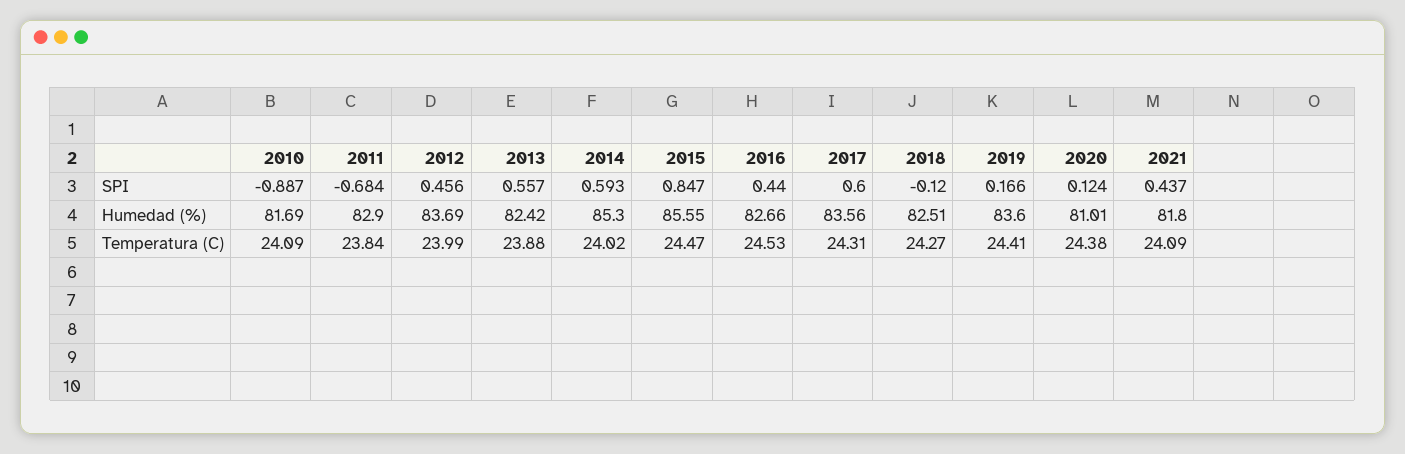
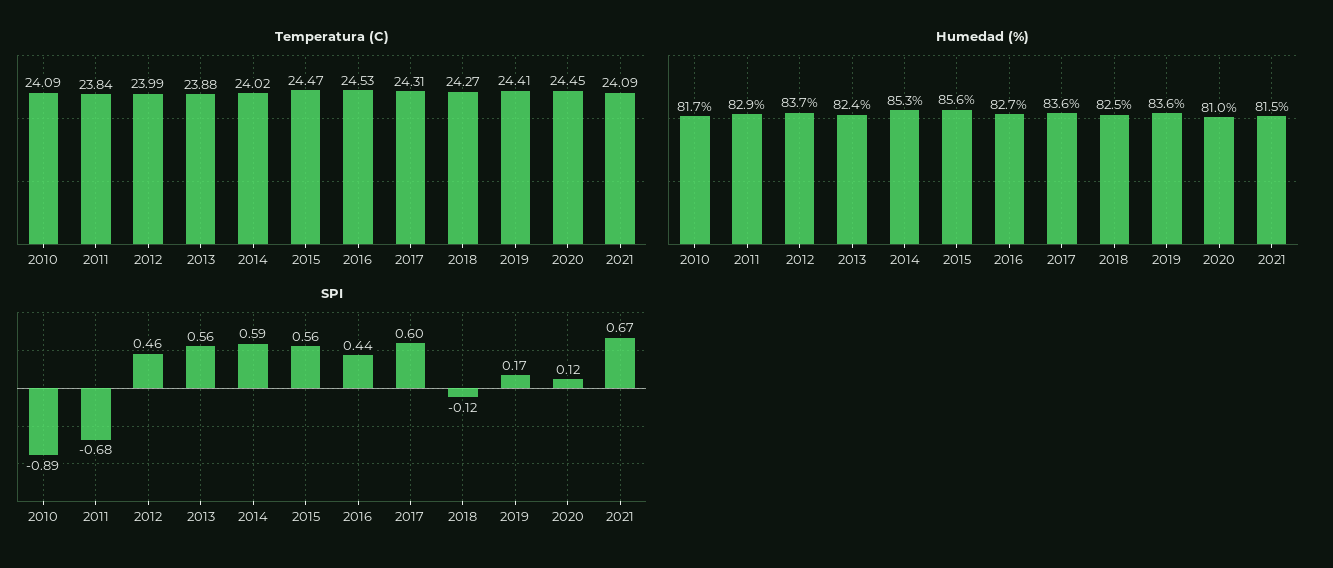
SPI, 2015: 0.847 -> 0.56
SPI, 2021: 0.437 -> 0.67
Humedad (%), 2021: 81.8 -> 81.5
Temperatura (C), 2020: 24.38 -> 24.45

